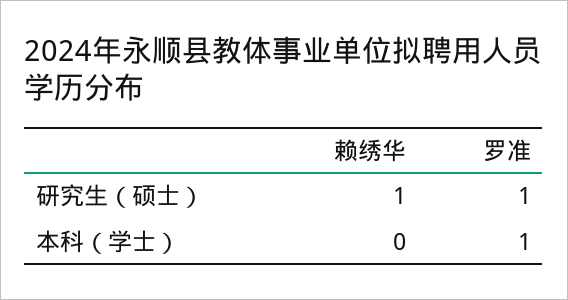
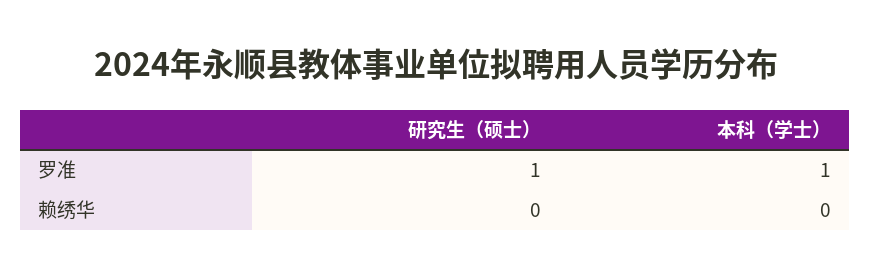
赖绣华, 研究生（硕士）: 1 -> 0

